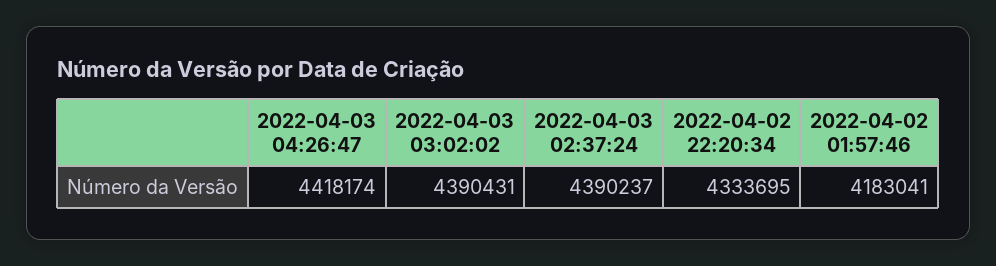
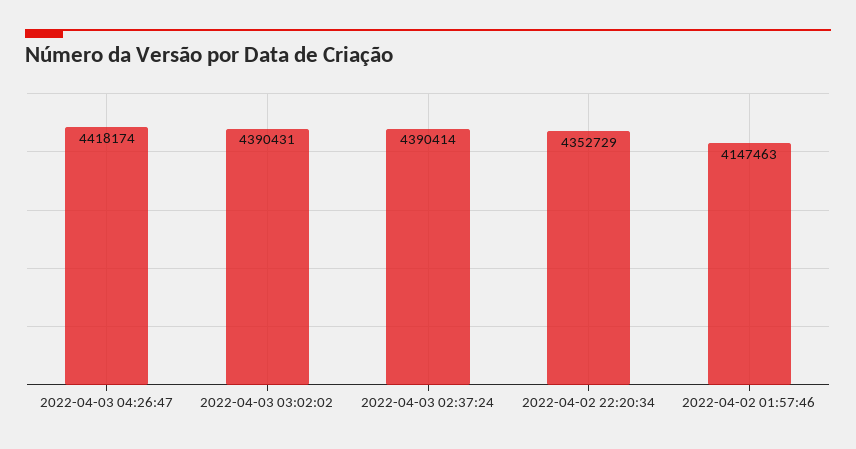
2022-04-03 02:37:24: 4390237 -> 4390414
2022-04-02 22:20:34: 4333695 -> 4352729
2022-04-02 01:57:46: 4183041 -> 4147463

